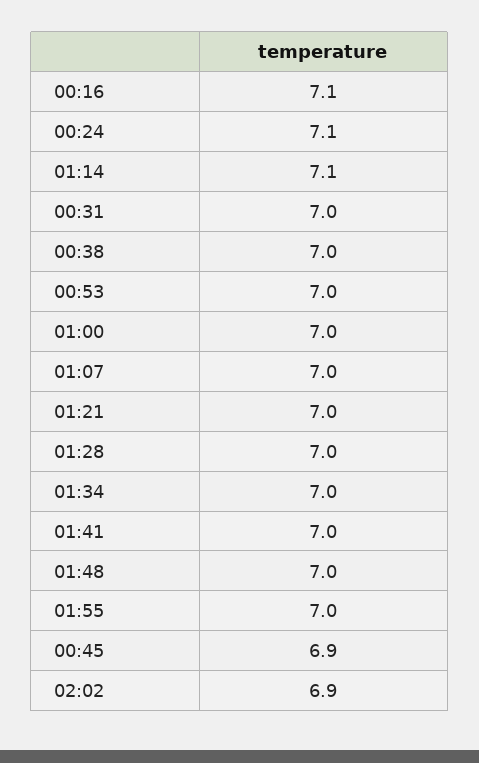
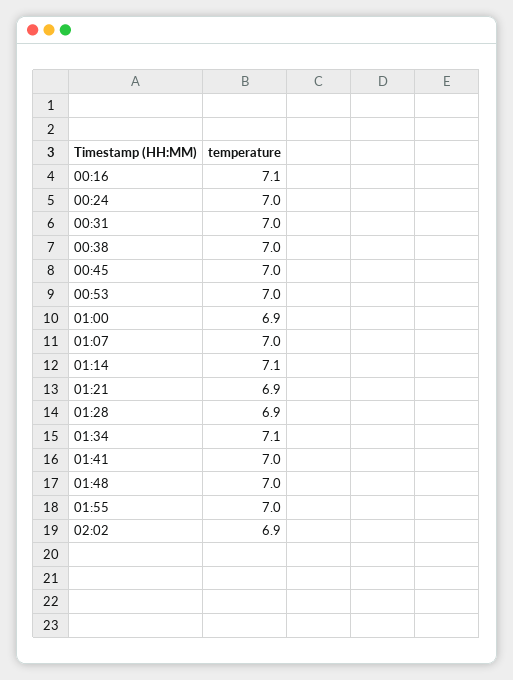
00:24: 7.1 -> 7
01:00: 7 -> 6.9
01:21: 7 -> 6.9
01:28: 7 -> 6.9
01:34: 7 -> 7.1
00:45: 6.9 -> 7

